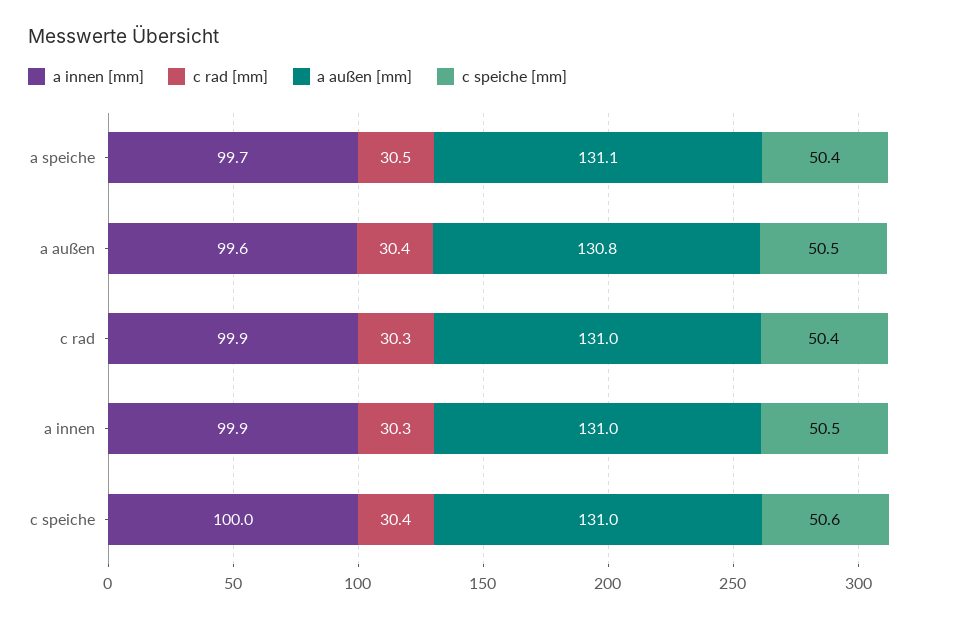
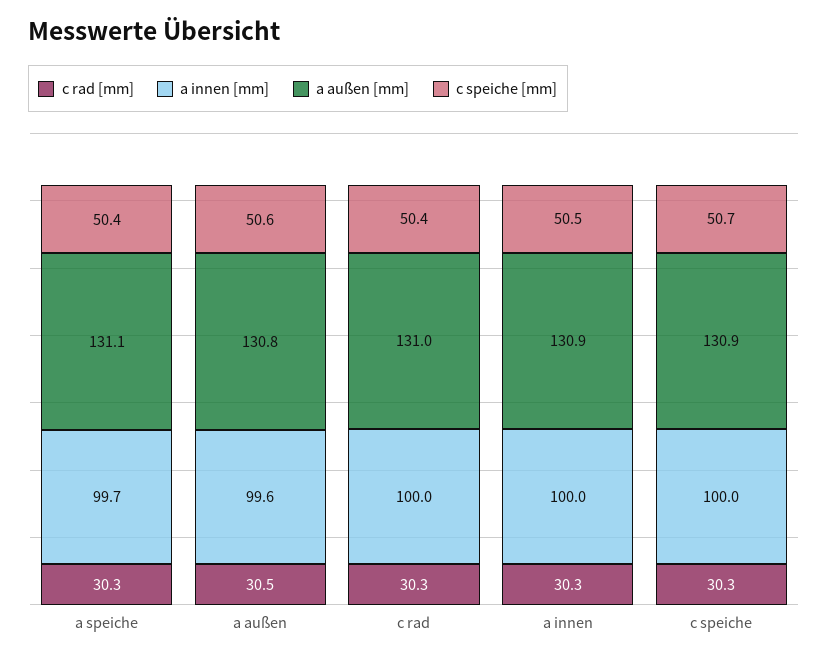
c rad [mm], a speiche: 30.5 -> 30.3
c rad [mm], a außen: 30.4 -> 30.5
c speiche [mm], a außen: 50.5 -> 50.6
a innen [mm], c rad: 99.9 -> 100
a innen [mm], a innen: 99.9 -> 100
a außen [mm], a innen: 131 -> 130.9
c rad [mm], c speiche: 30.4 -> 30.3
a außen [mm], c speiche: 131 -> 130.9
c speiche [mm], c speiche: 50.6 -> 50.7

